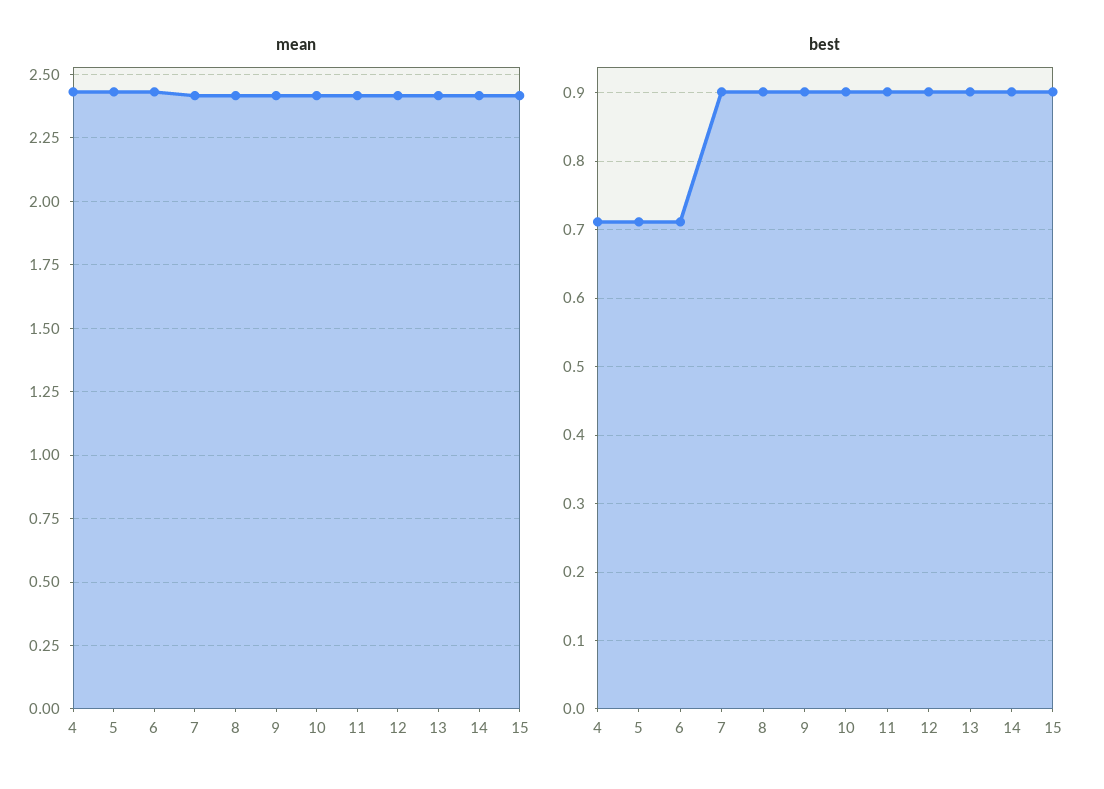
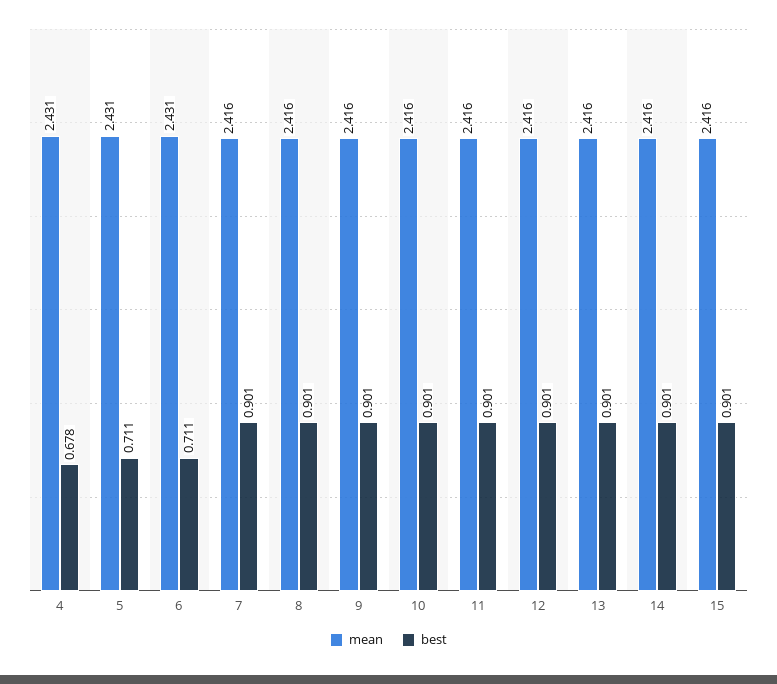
best, 4: 0.71 -> 0.678

